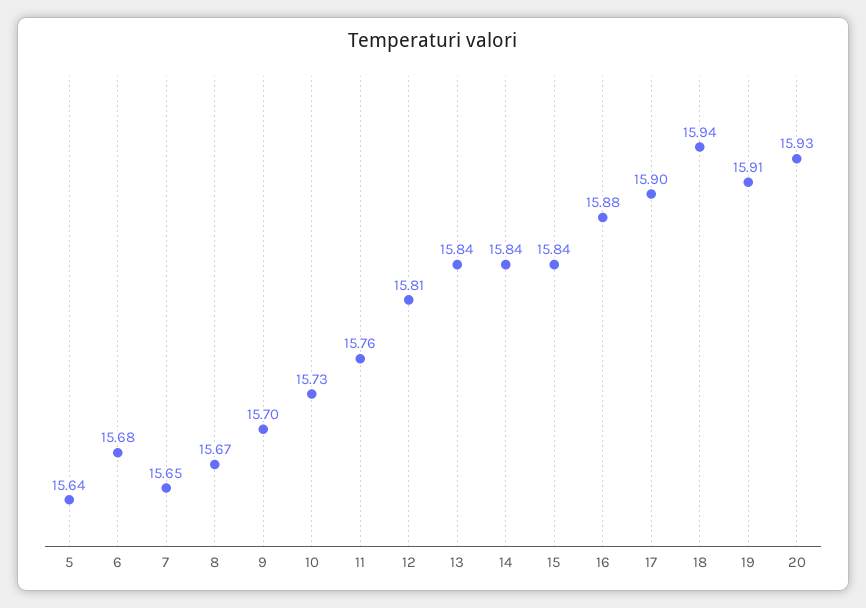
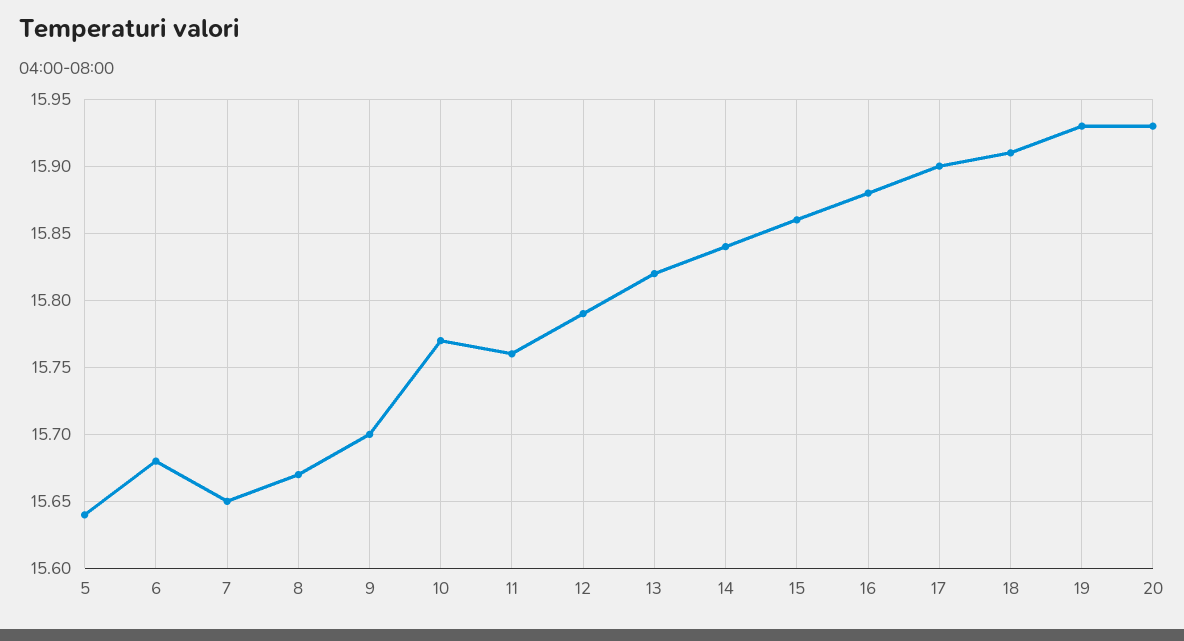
10: 15.73 -> 15.77
12: 15.81 -> 15.79
13: 15.84 -> 15.82
15: 15.84 -> 15.86
18: 15.94 -> 15.91
19: 15.91 -> 15.93

